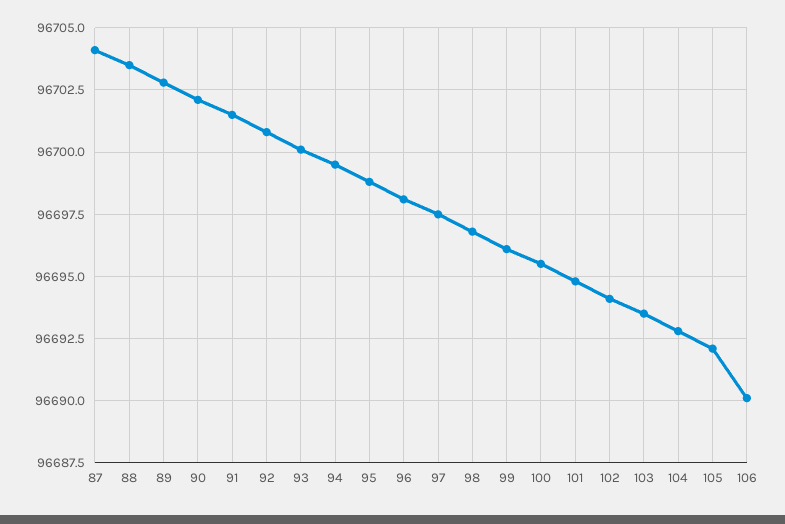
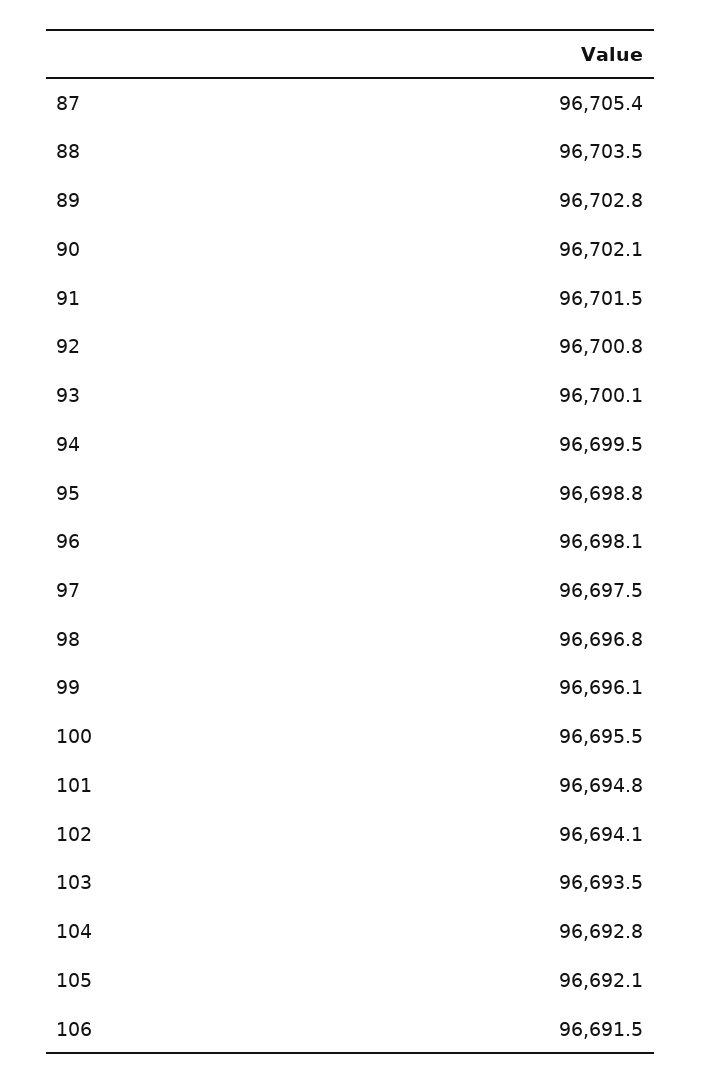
87: 96704 -> 96705.4
106: 96690 -> 96691.5

